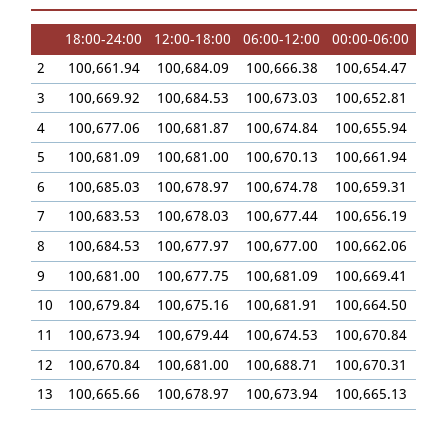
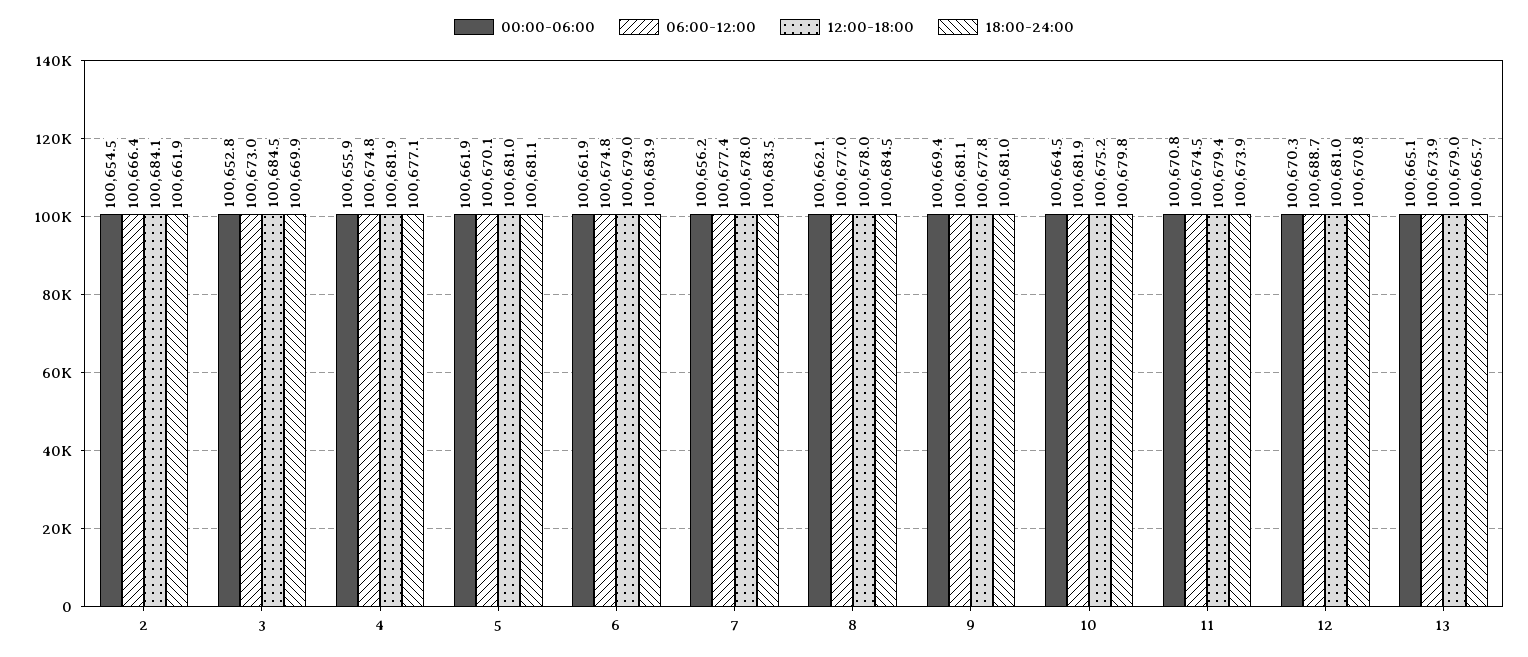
18:00-24:00, 6: 100685.03 -> 100683.9
00:00-06:00, 6: 100659.31 -> 100661.9

